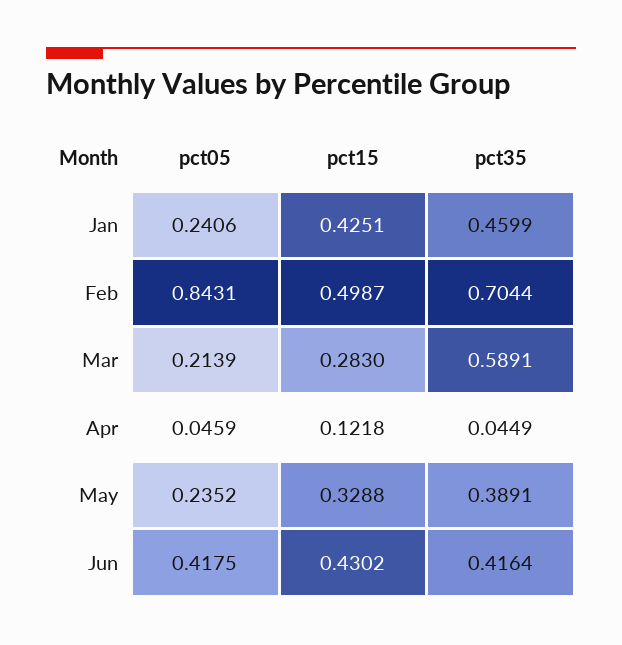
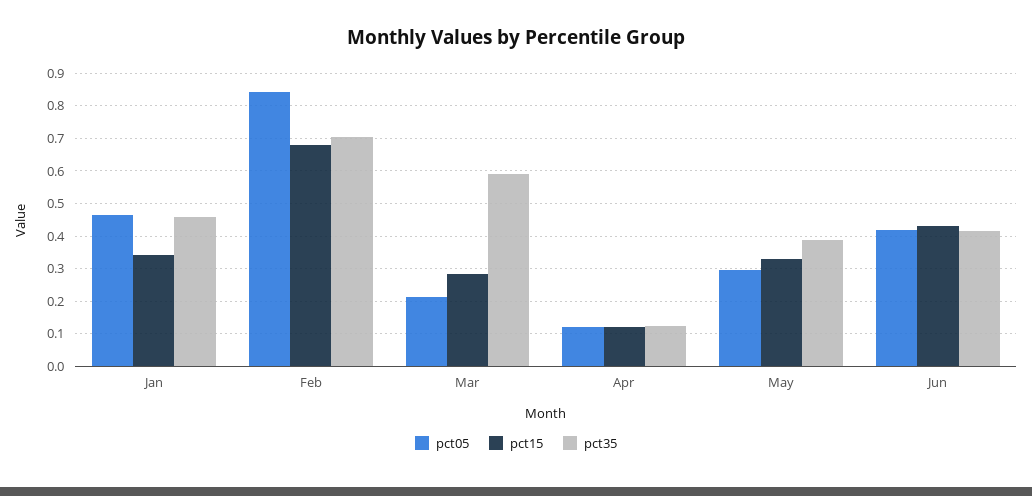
pct05, Jan: 0.2406 -> 0.46
pct15, Jan: 0.4251 -> 0.34
pct15, Feb: 0.4987 -> 0.68
pct05, Apr: 0.0459 -> 0.12
pct35, Apr: 0.0449 -> 0.12
pct05, May: 0.2352 -> 0.3

